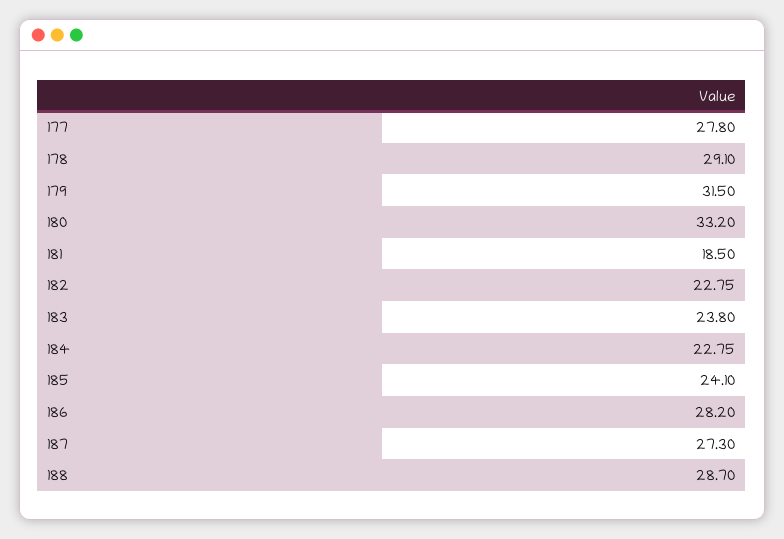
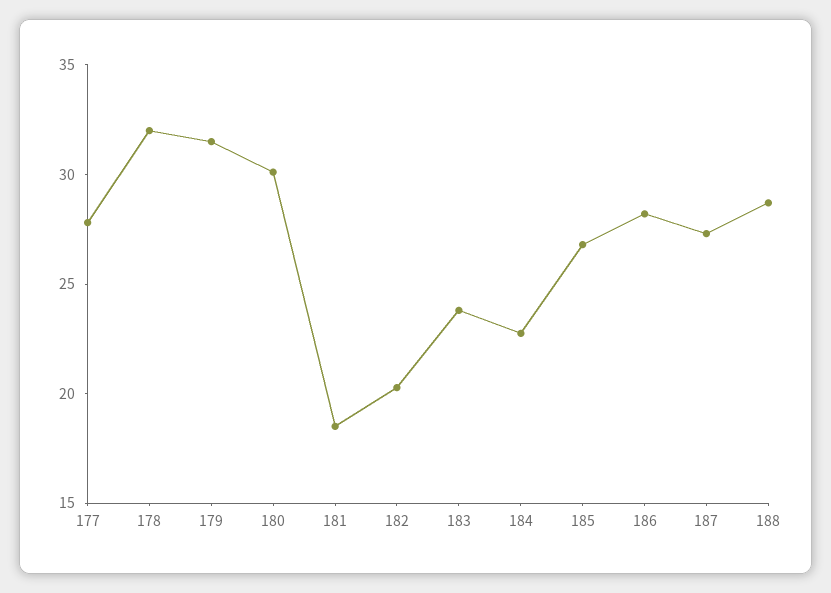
178: 29.1 -> 32
180: 33.2 -> 30
182: 22.75 -> 20
185: 24.1 -> 27

